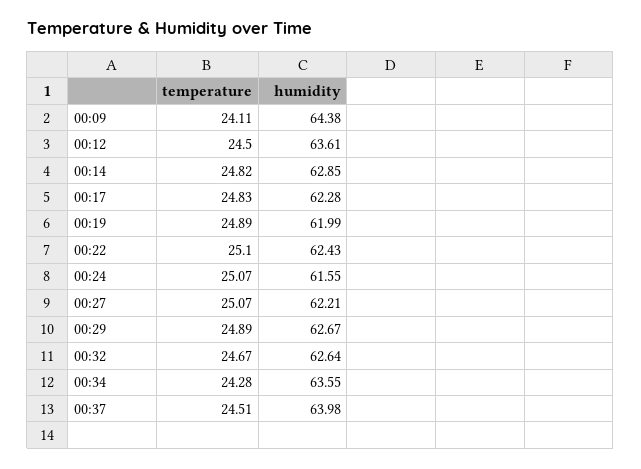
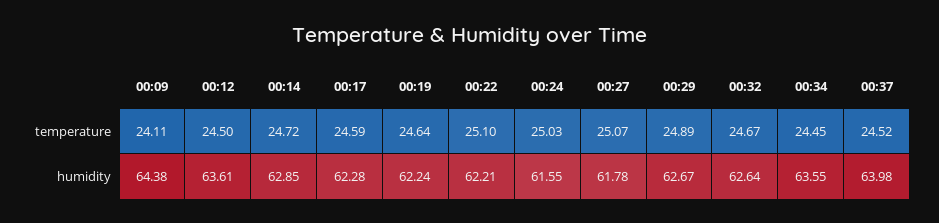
temperature, 00:14: 24.82 -> 24.72
temperature, 00:17: 24.83 -> 24.59
temperature, 00:19: 24.89 -> 24.64
humidity, 00:19: 61.99 -> 62.24
humidity, 00:22: 62.43 -> 62.21
temperature, 00:24: 25.07 -> 25.03
humidity, 00:27: 62.21 -> 61.78
temperature, 00:34: 24.28 -> 24.45
temperature, 00:37: 24.51 -> 24.52

